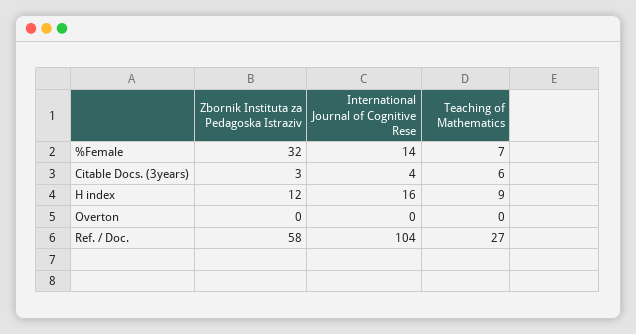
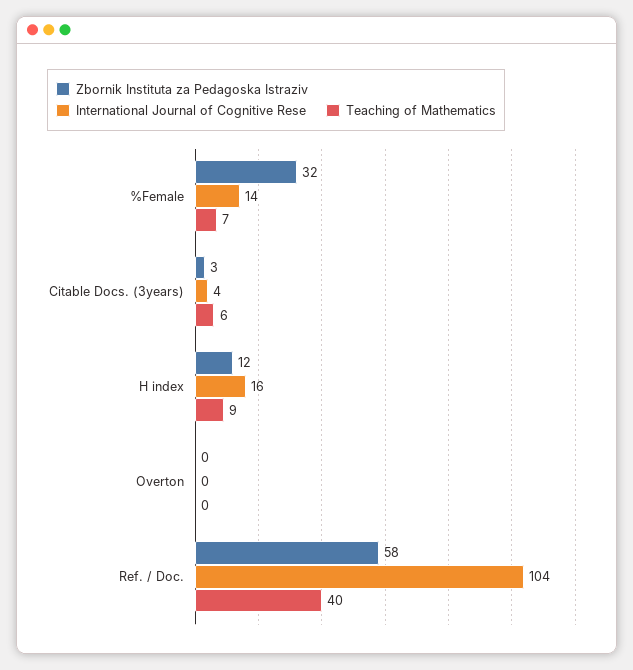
Teaching of Mathematics, Ref. / Doc.: 27 -> 40

